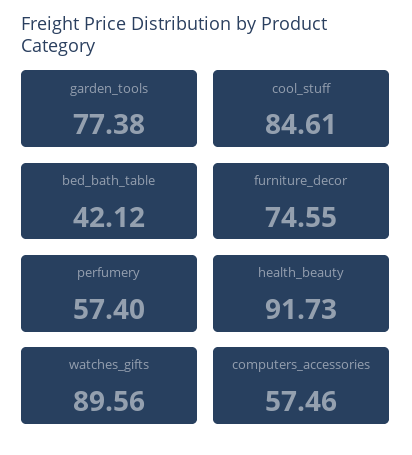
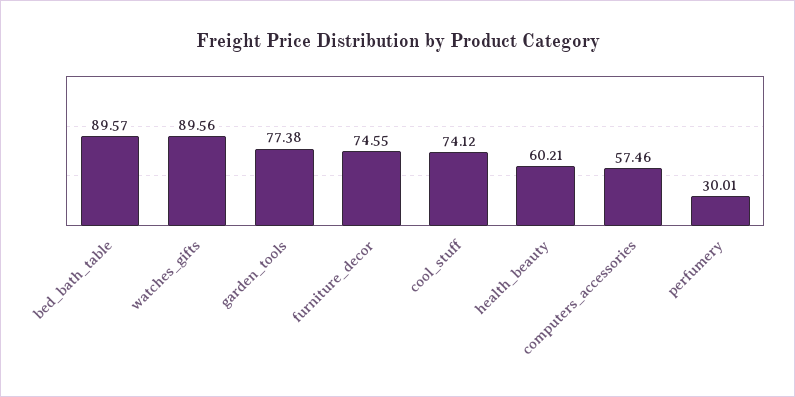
cool_stuff: 84.61 -> 74.12
bed_bath_table: 42.12 -> 89.57
perfumery: 57.4 -> 30.01
health_beauty: 91.73 -> 60.21

